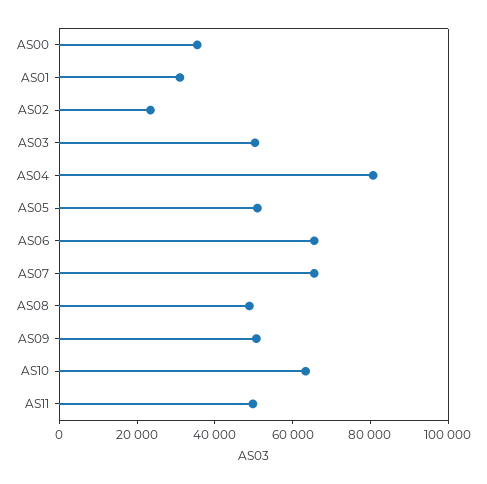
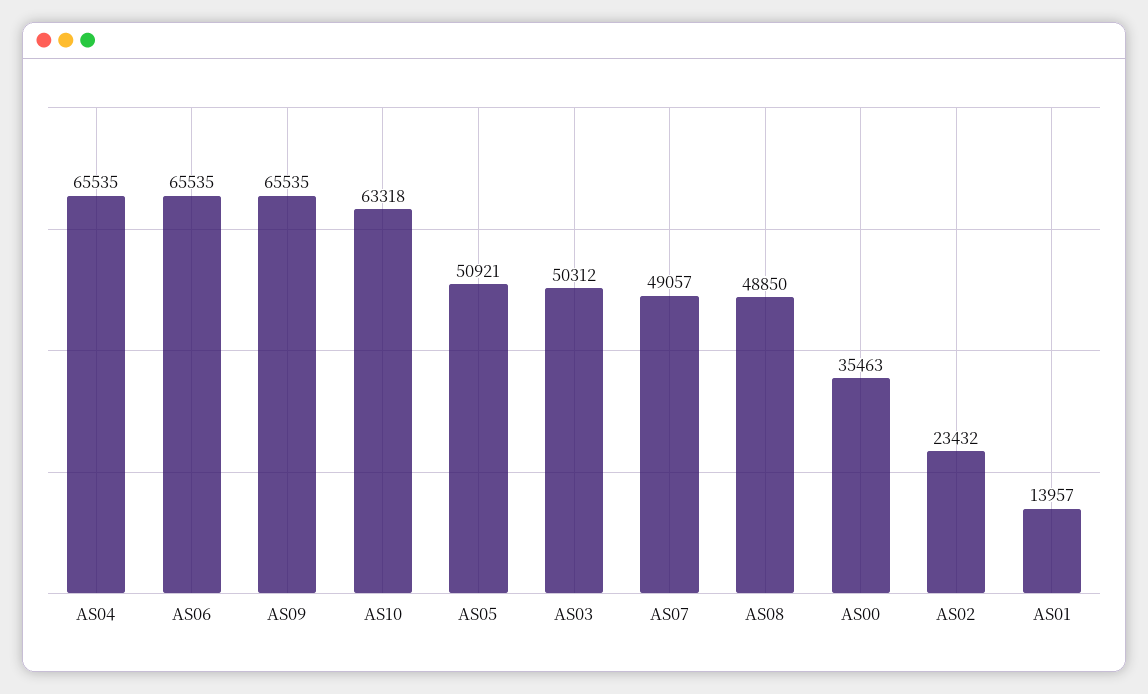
AS01: 30000 -> 13957
AS04: 80000 -> 65535
AS07: 65000 -> 49057
AS09: 50000 -> 65535
AS11: 50000 -> none

